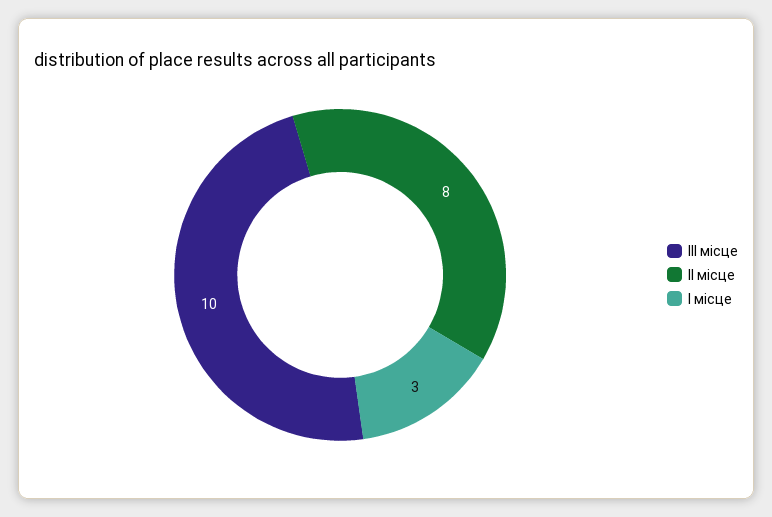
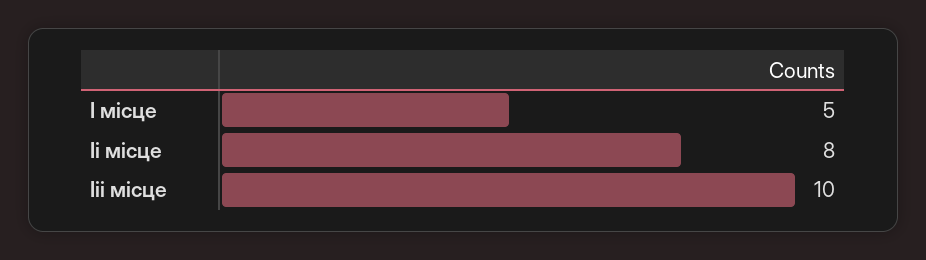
І місце: 3 -> 5

